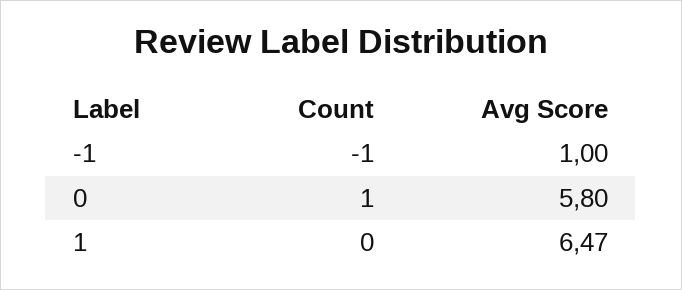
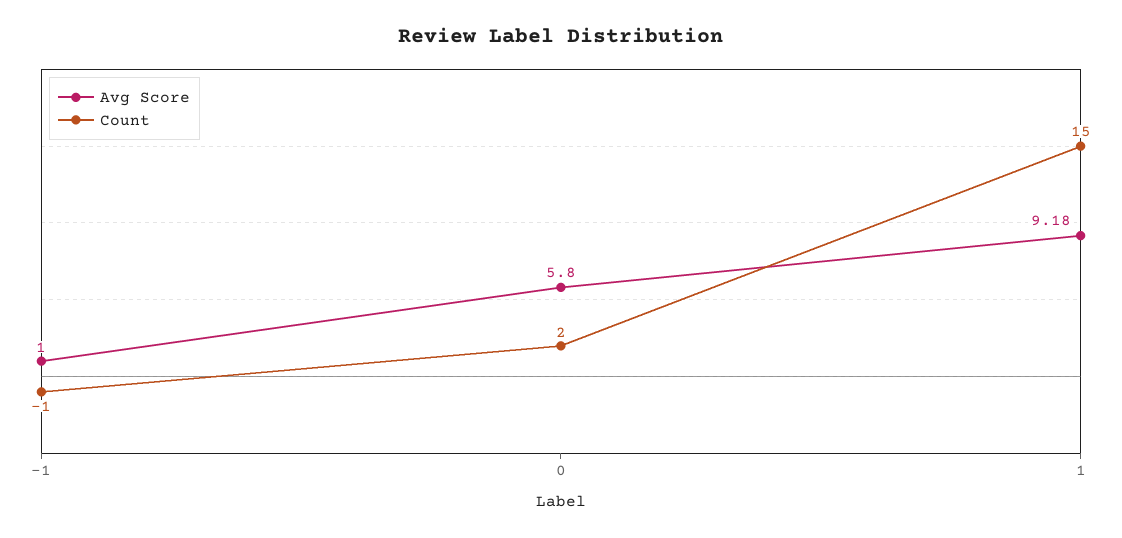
Count, 0: 1 -> 2
Count, 1: 0 -> 15
Avg Score, 1: 6.47 -> 9.18

